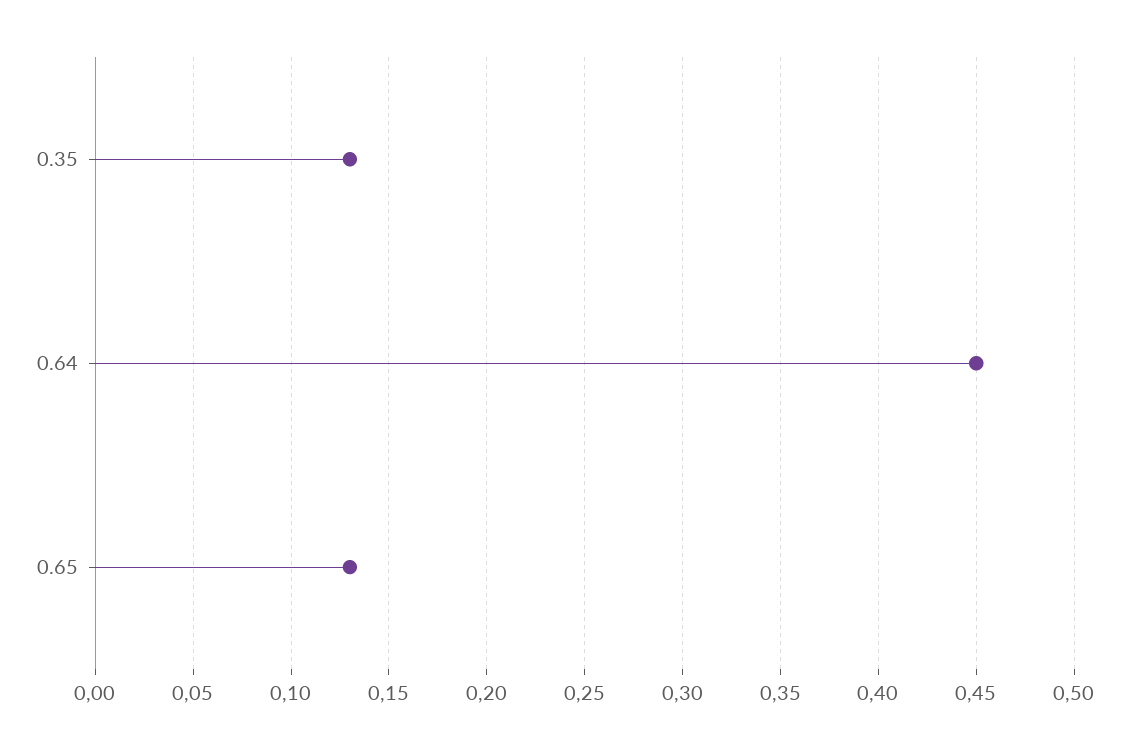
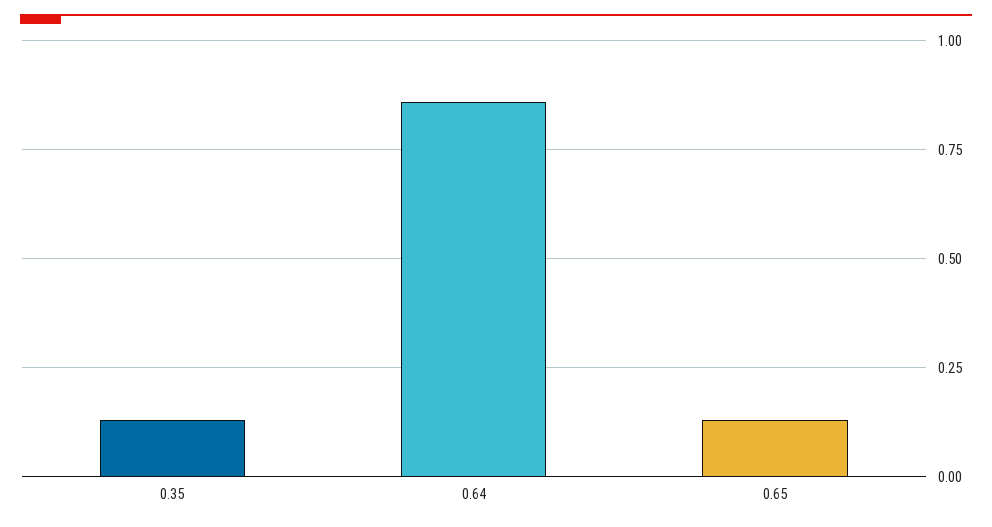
0.64: 0.45 -> 0.85

